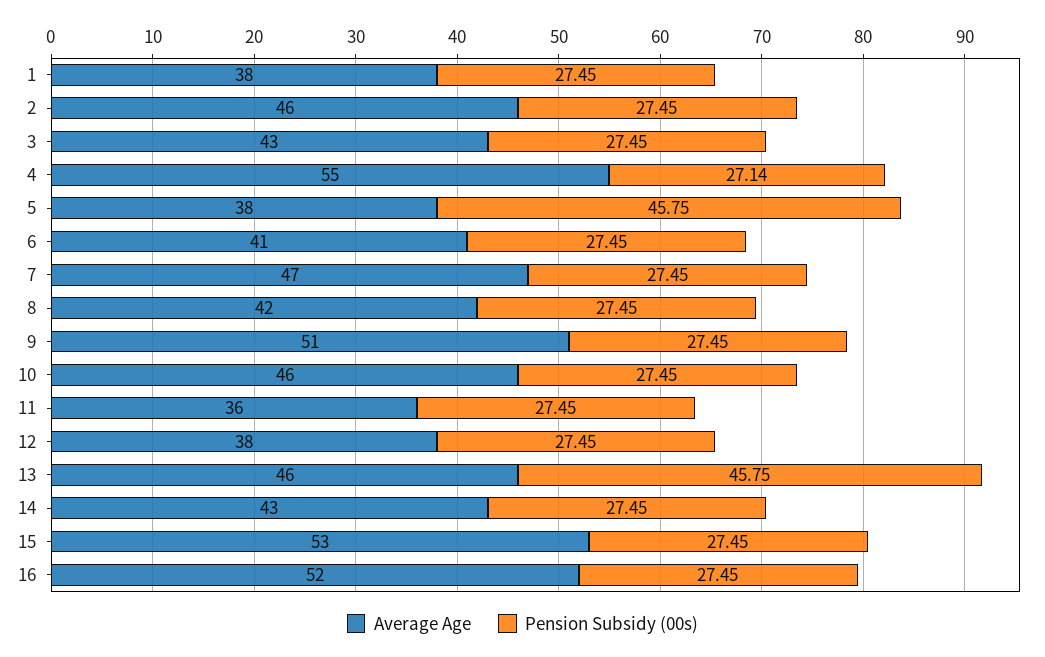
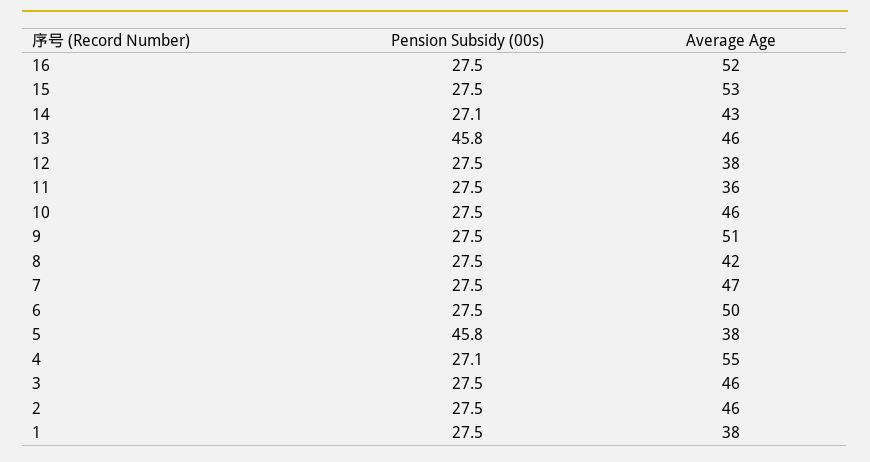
Average Age, 3: 43 -> 46
Average Age, 6: 41 -> 50
Pension Subsidy (00s), 14: 27.45 -> 27.1

